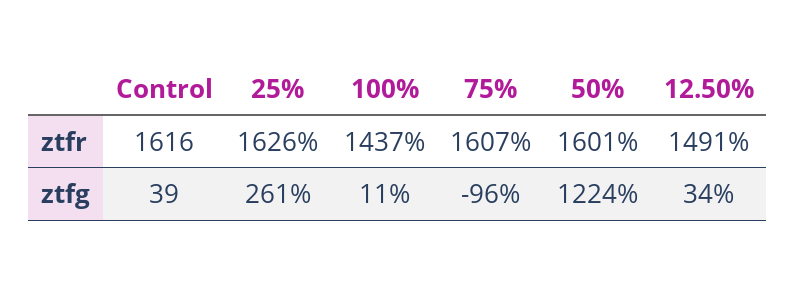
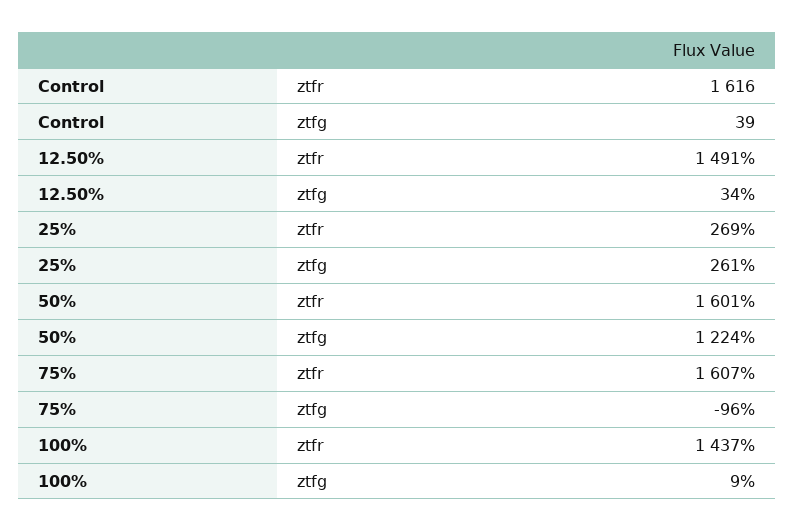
25%, ztfr: 1626 -> 269
100%, ztfg: 11 -> 9

